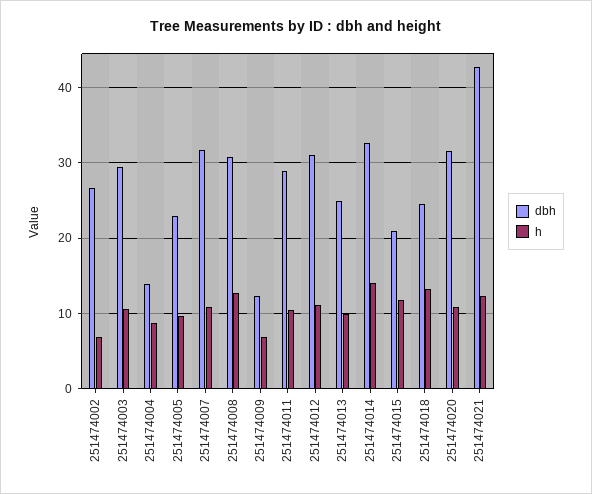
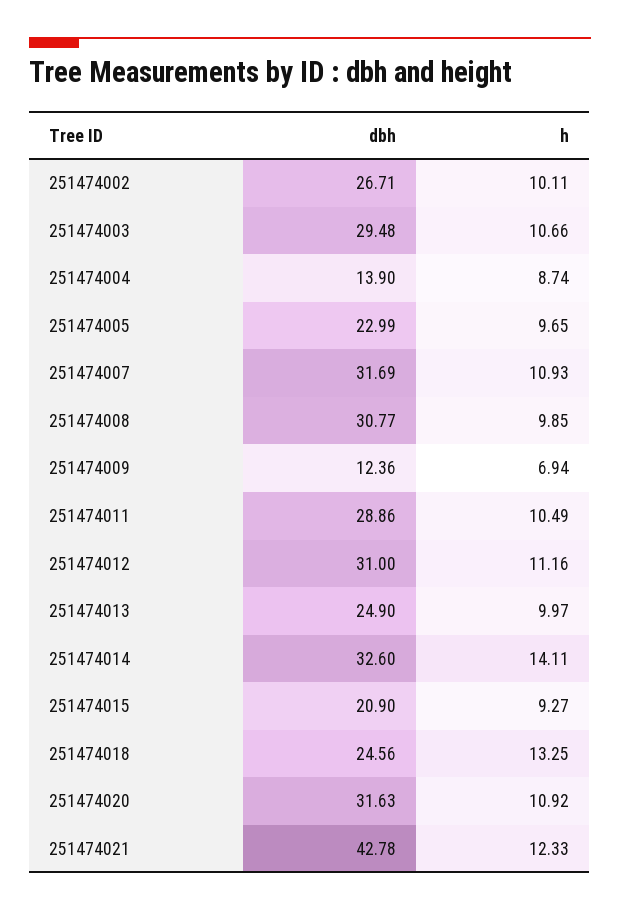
h, 251474002: 7 -> 10.11
h, 251474008: 13 -> 9.85
h, 251474015: 12 -> 9.27

